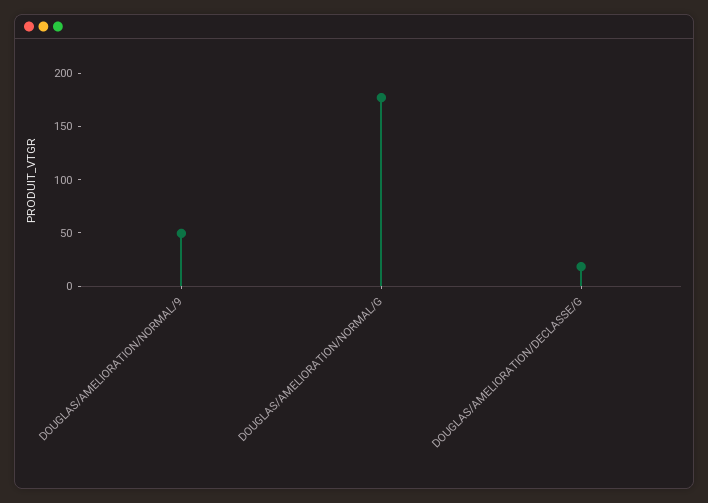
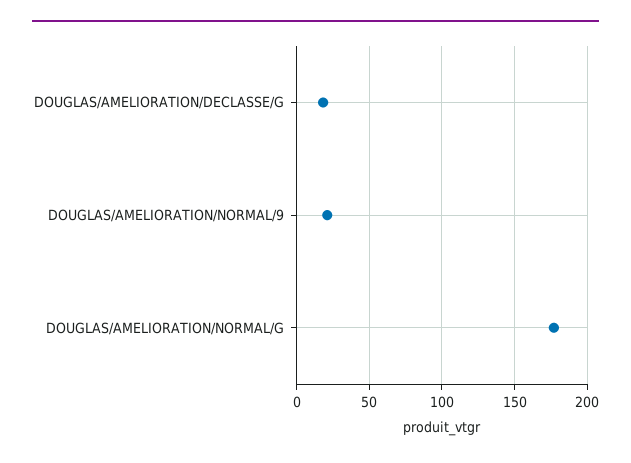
DOUGLAS/AMELIORATION/NORMAL/9: 50 -> 20

